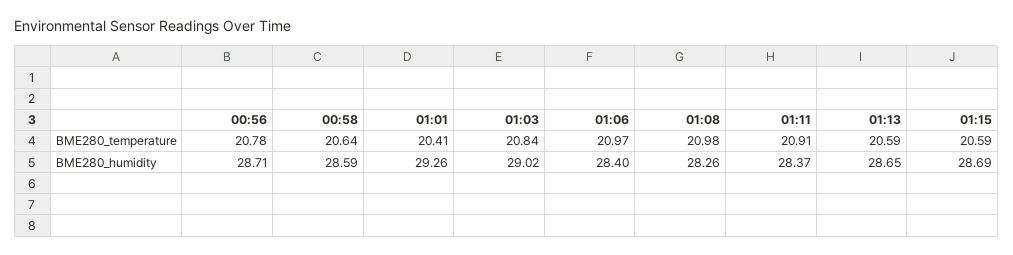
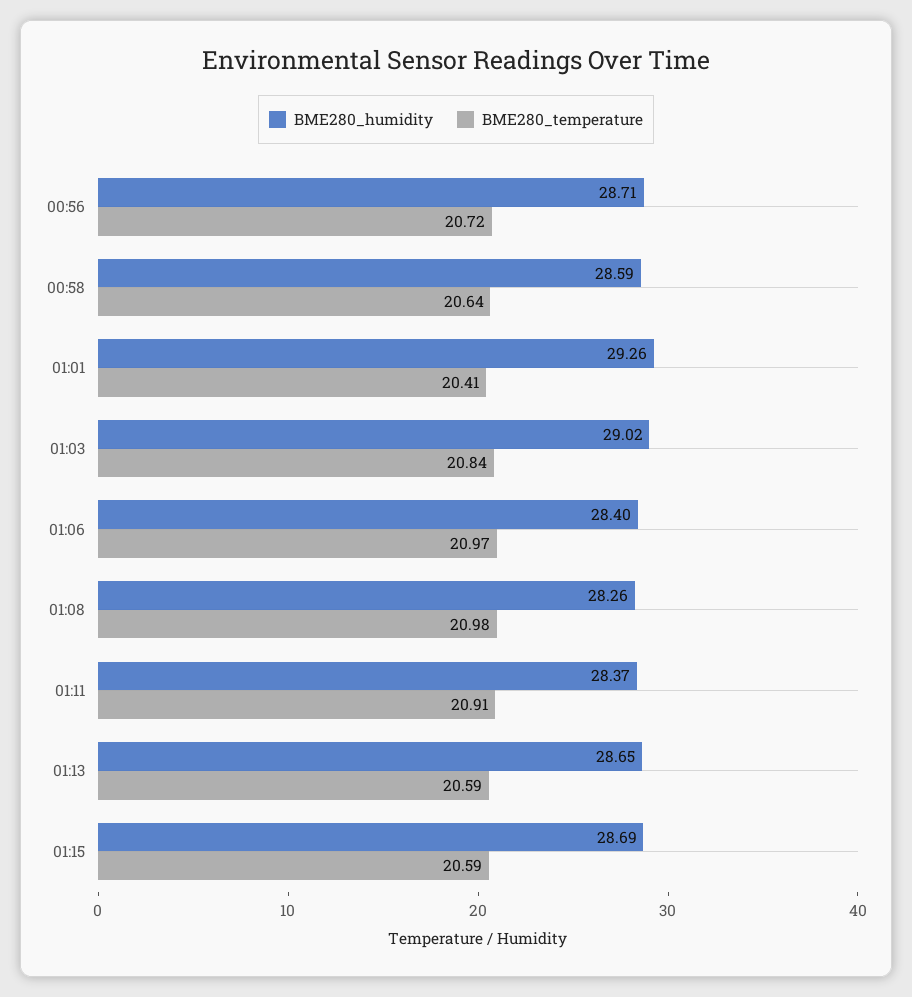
BME280_temperature, 00:56: 20.78 -> 20.72

